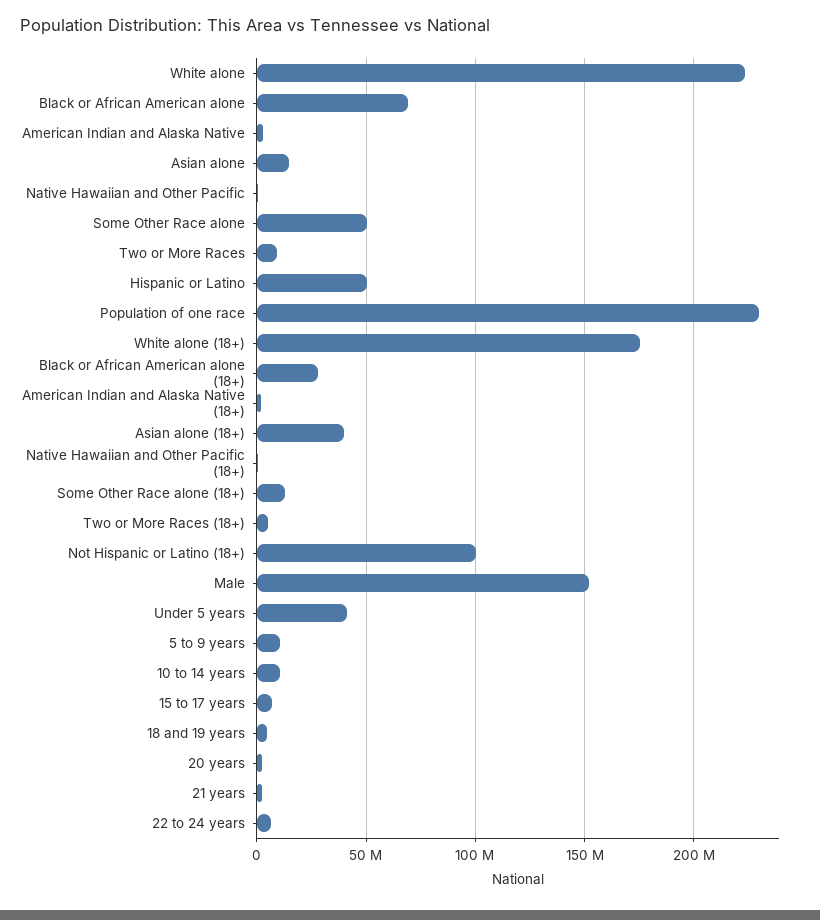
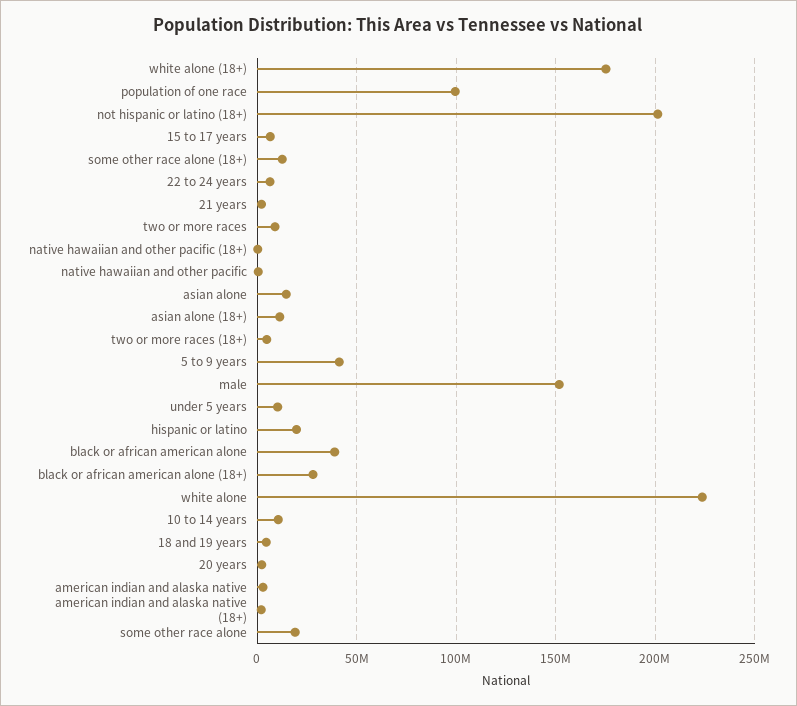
Black or African American alone: 70000000 -> 40000000
Some Other Race alone: 50000000 -> 20000000
Hispanic or Latino: 50000000 -> 20000000
Population of one race: 230000000 -> 100000000
Asian alone (18+): 40000000 -> 10000000
Not Hispanic or Latino (18+): 100000000 -> 200000000
Under 5 years: 40000000 -> 10000000
5 to 9 years: 10000000 -> 40000000

